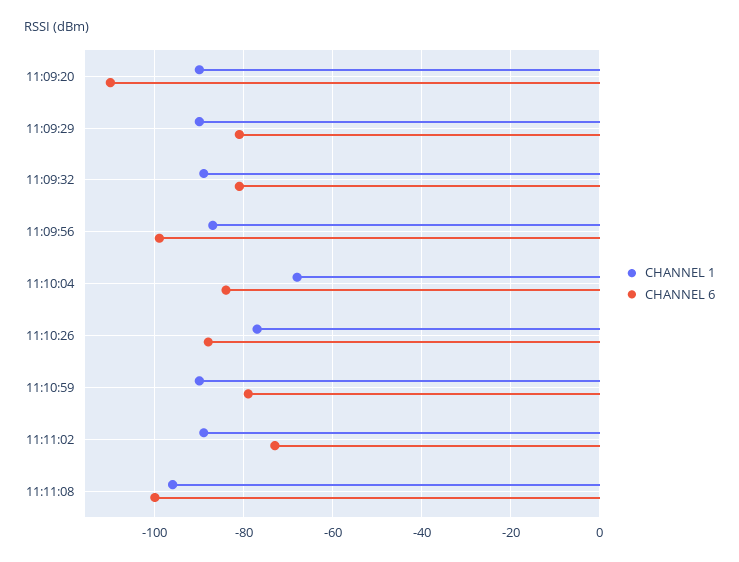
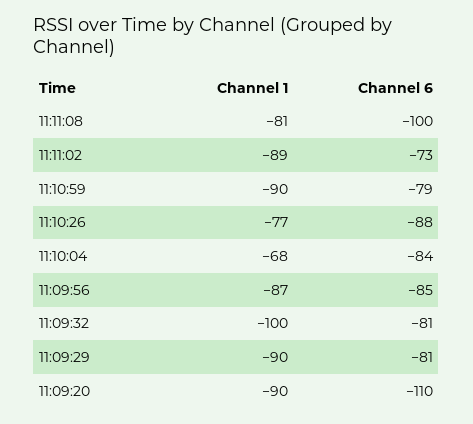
CHANNEL 1, 11:09:32: -90 -> -100
CHANNEL 6, 11:09:56: -100 -> -85
CHANNEL 1, 11:11:08: -95 -> -81

